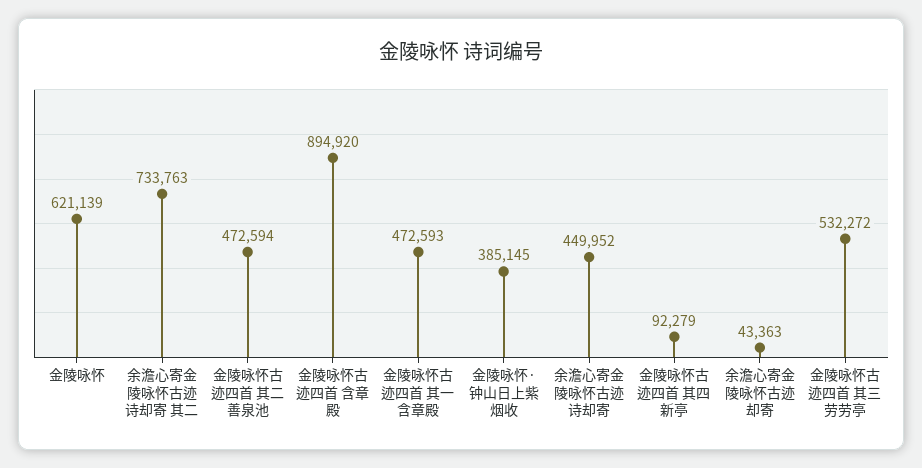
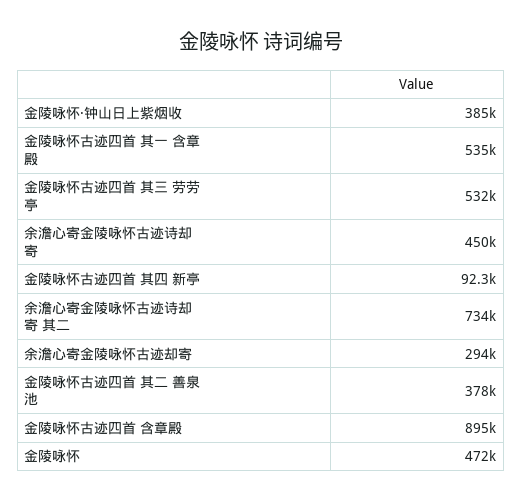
金陵咏怀: 621139 -> 472000
金陵咏怀古迹四首 其二 善泉池: 472594 -> 378000
金陵咏怀古迹四首 其一 含章殿: 472593 -> 535000
余澹心寄金陵咏怀古迹却寄: 43363 -> 294000

